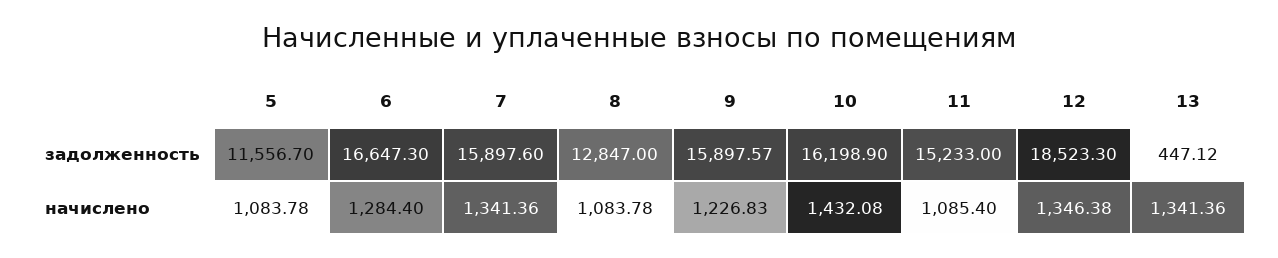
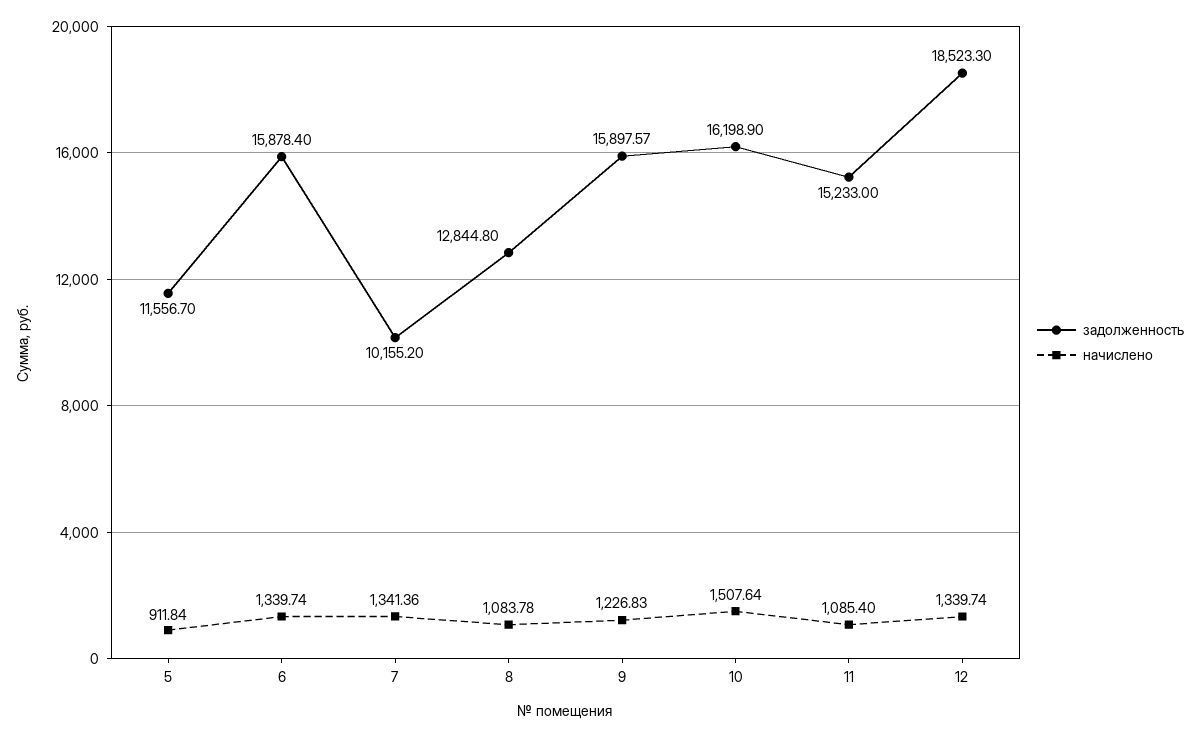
задолженность, 6: 16647.3 -> 15878.4
задолженность, 7: 15897.6 -> 10155.2
задолженность, 8: 12847 -> 12844.8
задолженность, 13: 447.12 -> none
начислено, 5: 1083.78 -> 911.84
начислено, 6: 1284.4 -> 1339.74
начислено, 10: 1432.08 -> 1507.64
начислено, 12: 1346.38 -> 1339.74
начислено, 13: 1341.36 -> none

